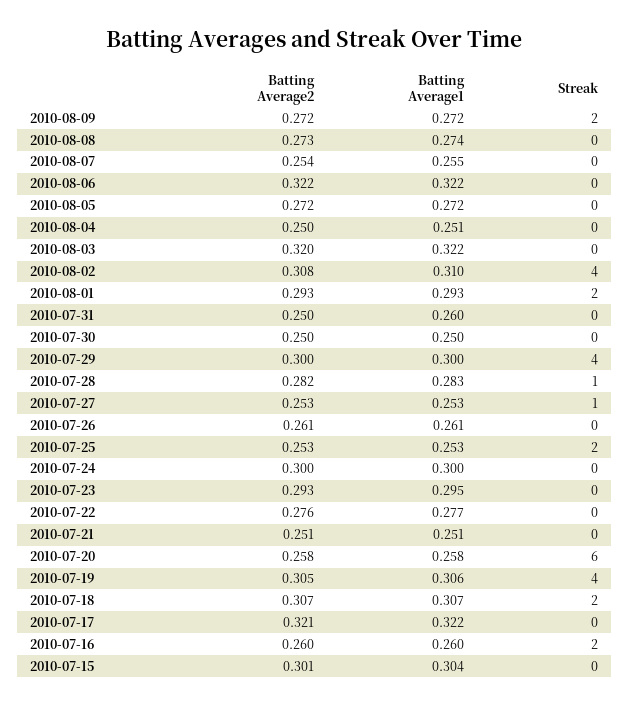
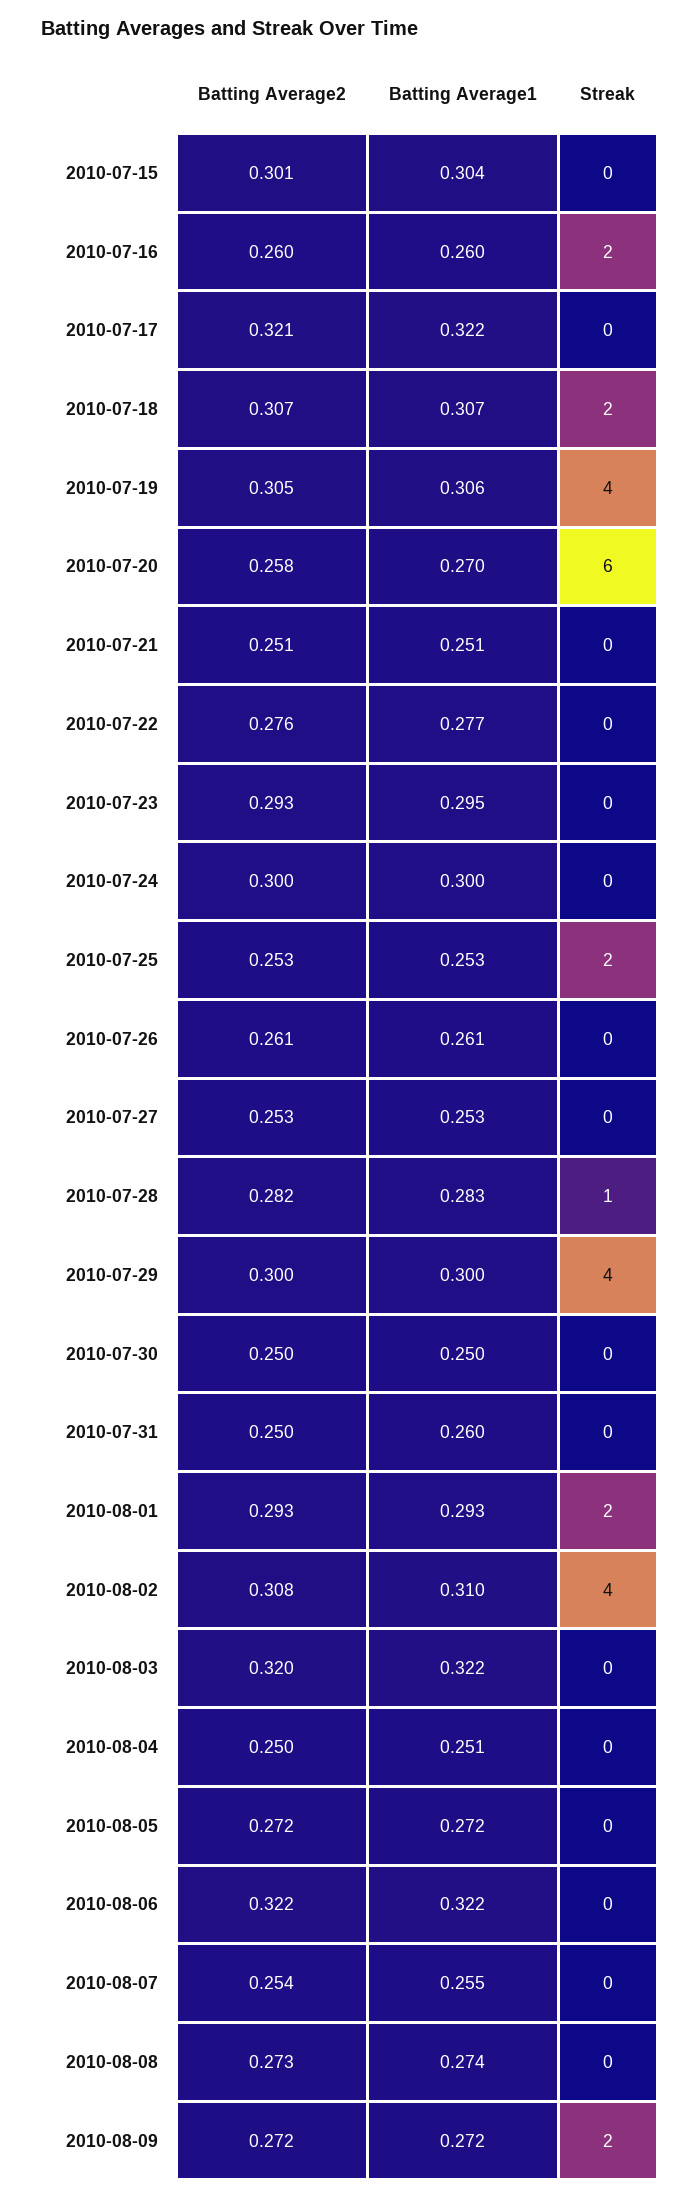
Streak, 2010-07-27: 1 -> 0
Batting Average1, 2010-07-20: 0.258 -> 0.27

